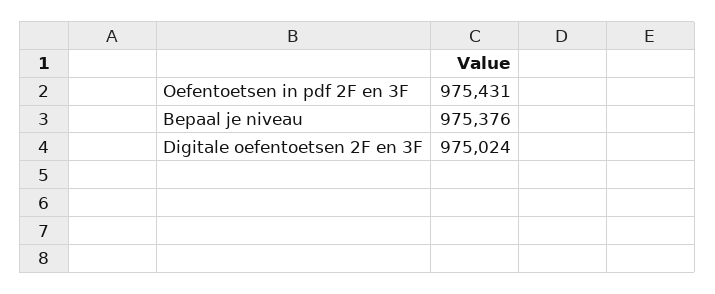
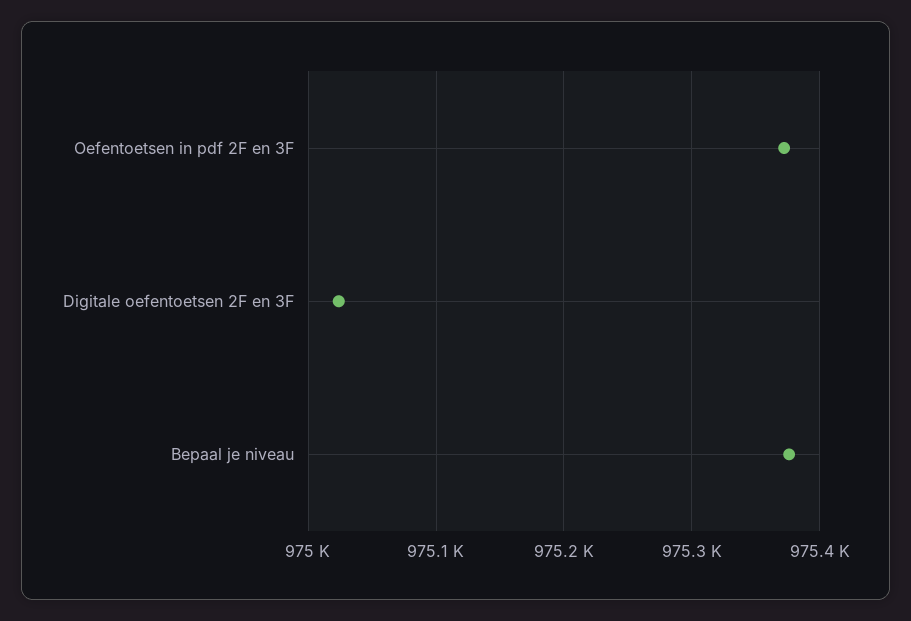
Oefentoetsen in pdf 2F en 3F: 975431 -> 975370

